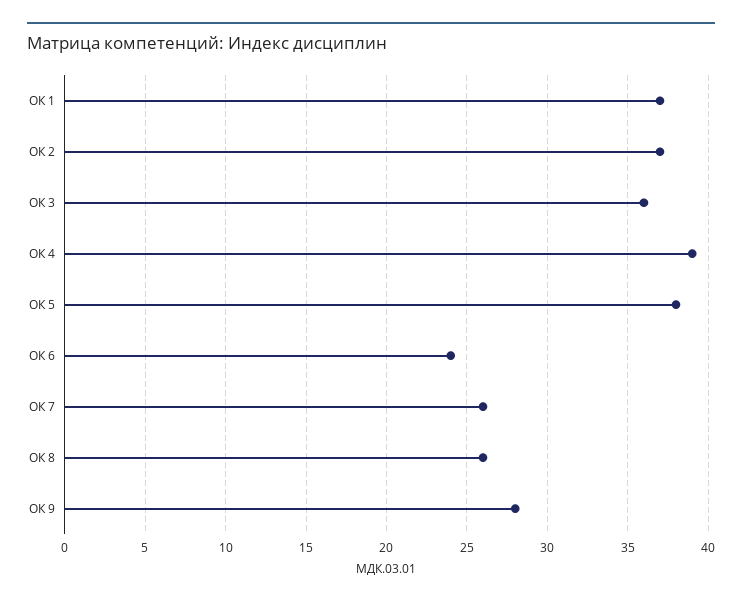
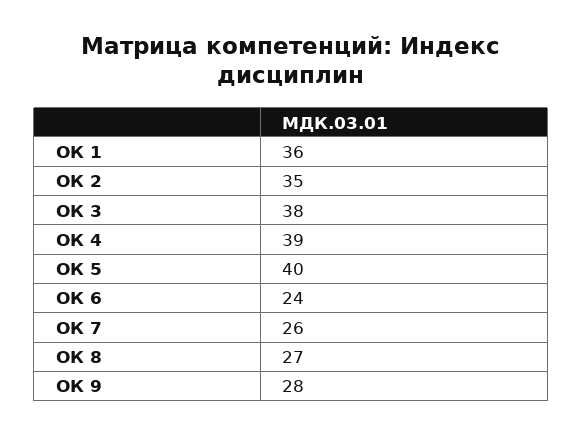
ОК 1: 37 -> 36
ОК 2: 37 -> 35
ОК 3: 36 -> 38
ОК 5: 38 -> 40
ОК 8: 26 -> 27

